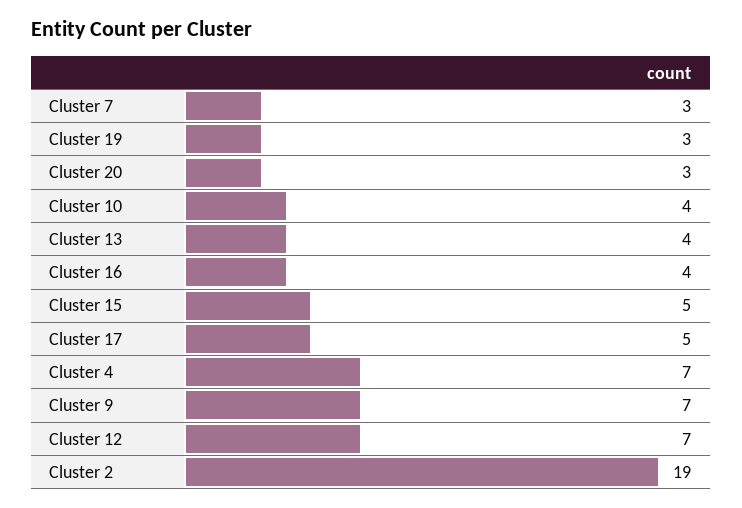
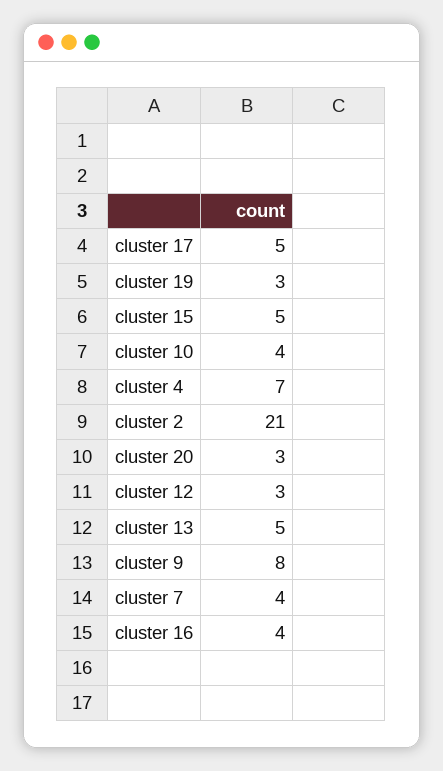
Cluster 7: 3 -> 4
Cluster 13: 4 -> 5
Cluster 9: 7 -> 8
Cluster 12: 7 -> 3
Cluster 2: 19 -> 21

